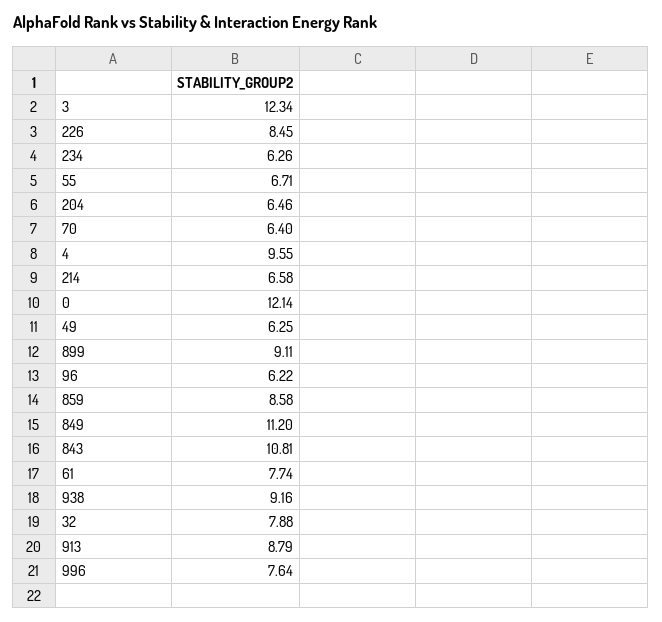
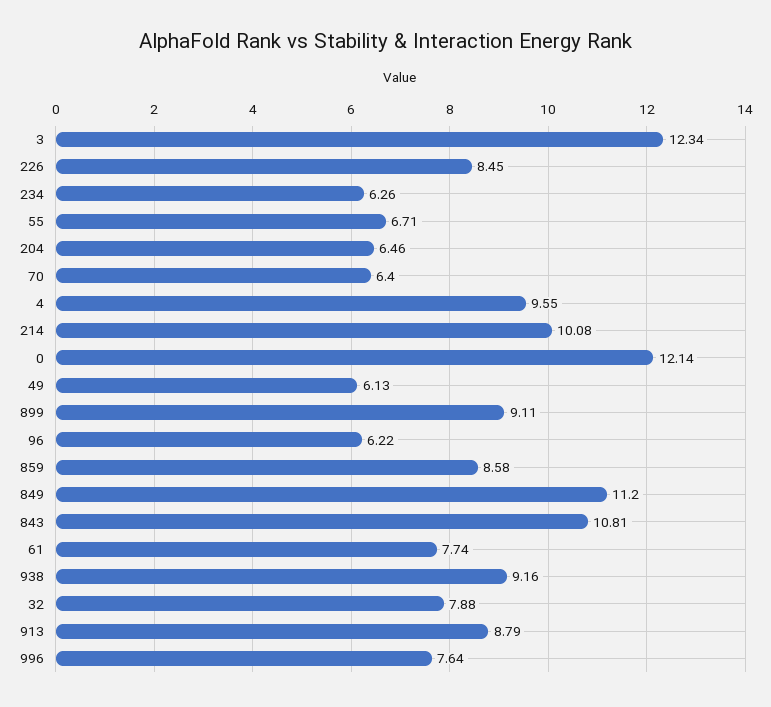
214: 6.58 -> 10.08
49: 6.25 -> 6.13

